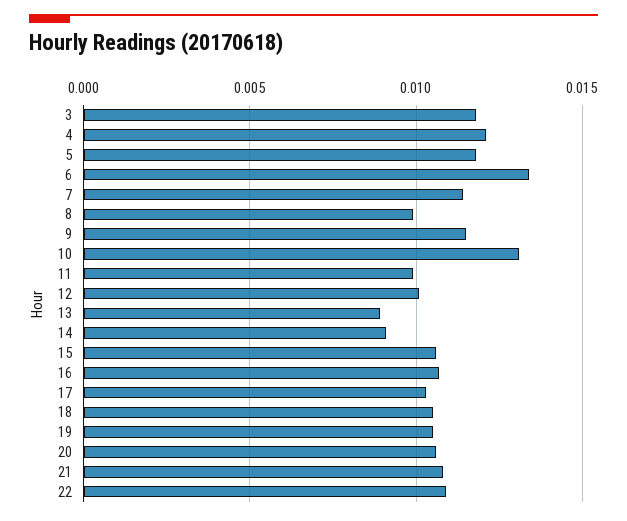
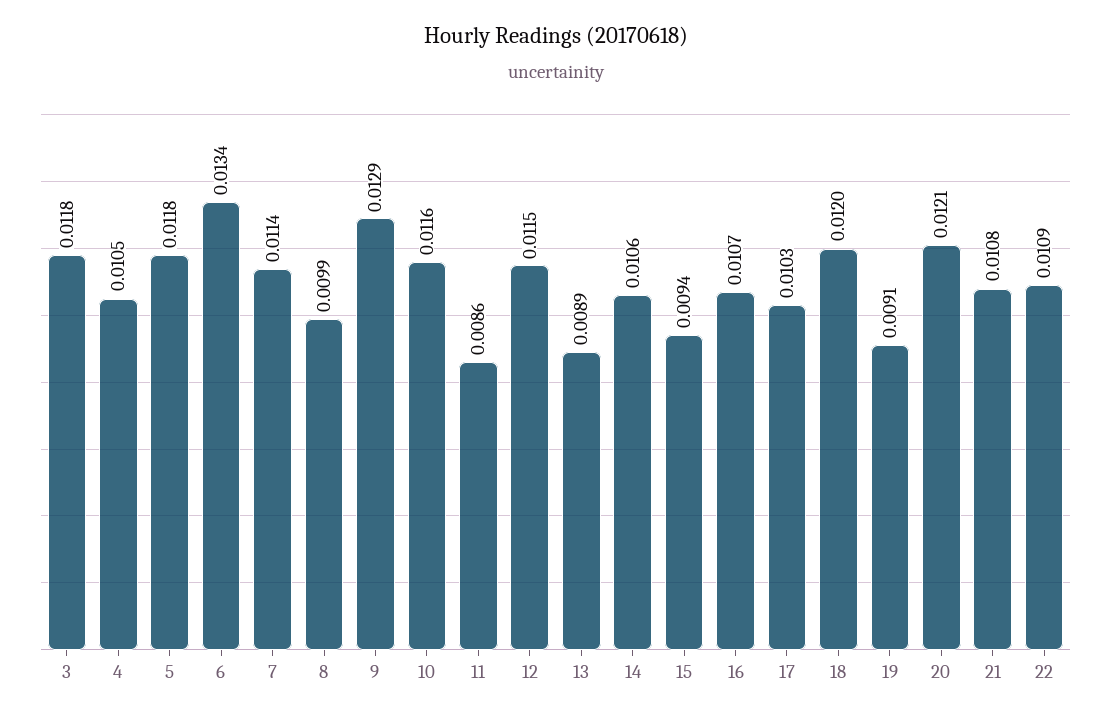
4: 0.012 -> 0.0105
9: 0.0115 -> 0.0129
10: 0.013 -> 0.0116
11: 0.01 -> 0.0086
12: 0.01 -> 0.0115
14: 0.009 -> 0.0106
15: 0.0105 -> 0.0094
18: 0.0105 -> 0.012
19: 0.0105 -> 0.0091
20: 0.0105 -> 0.0121

